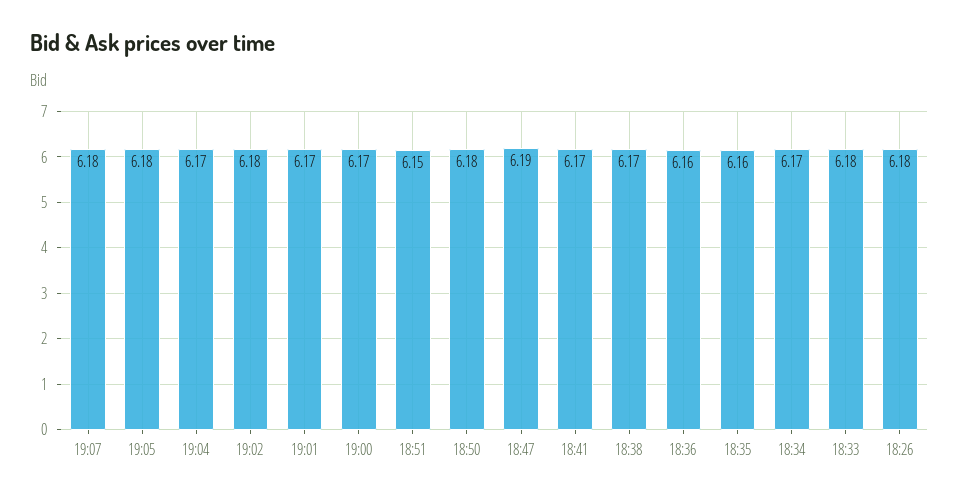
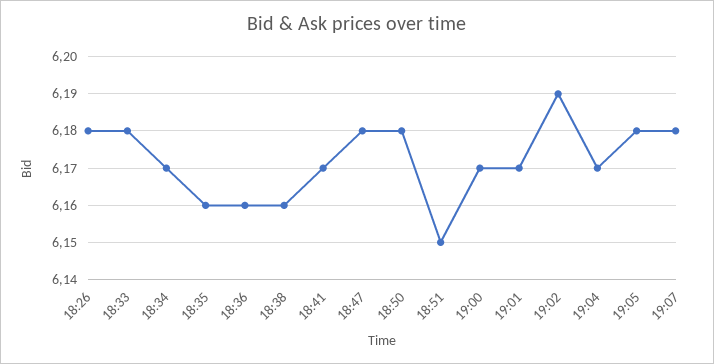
19:02: 6.18 -> 6.19
18:47: 6.19 -> 6.18
18:38: 6.17 -> 6.16

